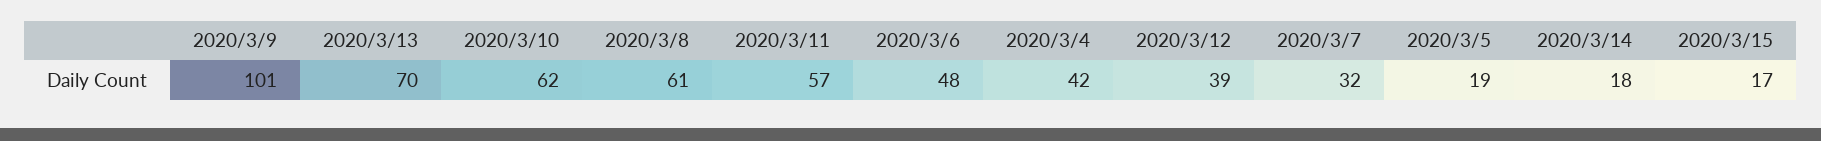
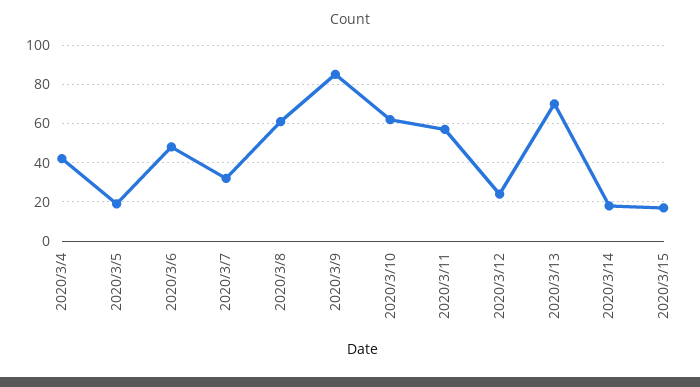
2020/3/9: 101 -> 85
2020/3/12: 39 -> 25

